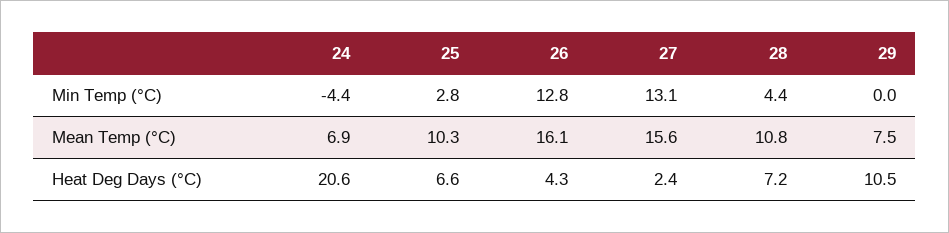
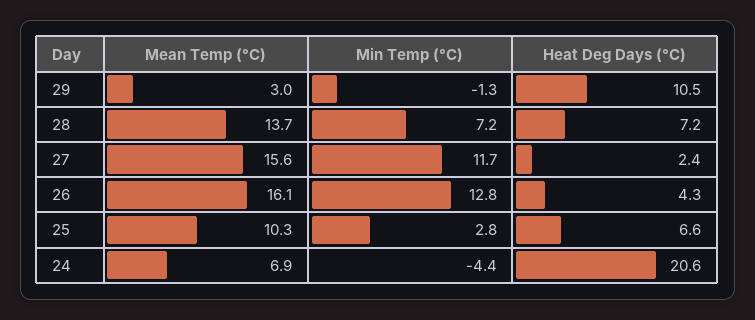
27, Min Temp (°C): 13.1 -> 11.7
28, Min Temp (°C): 4.4 -> 7.2
29, Min Temp (°C): 0 -> -1.3
28, Mean Temp (°C): 10.8 -> 13.7
29, Mean Temp (°C): 7.5 -> 3

